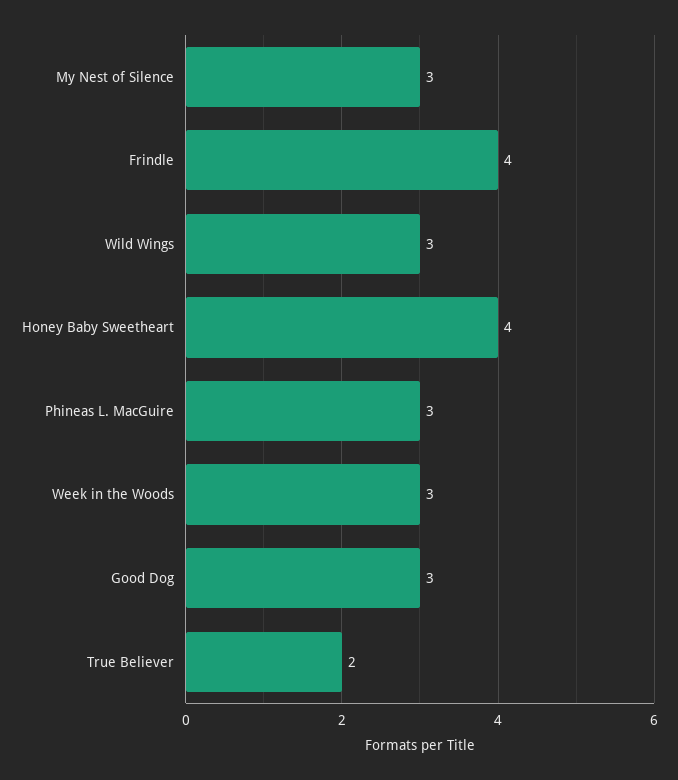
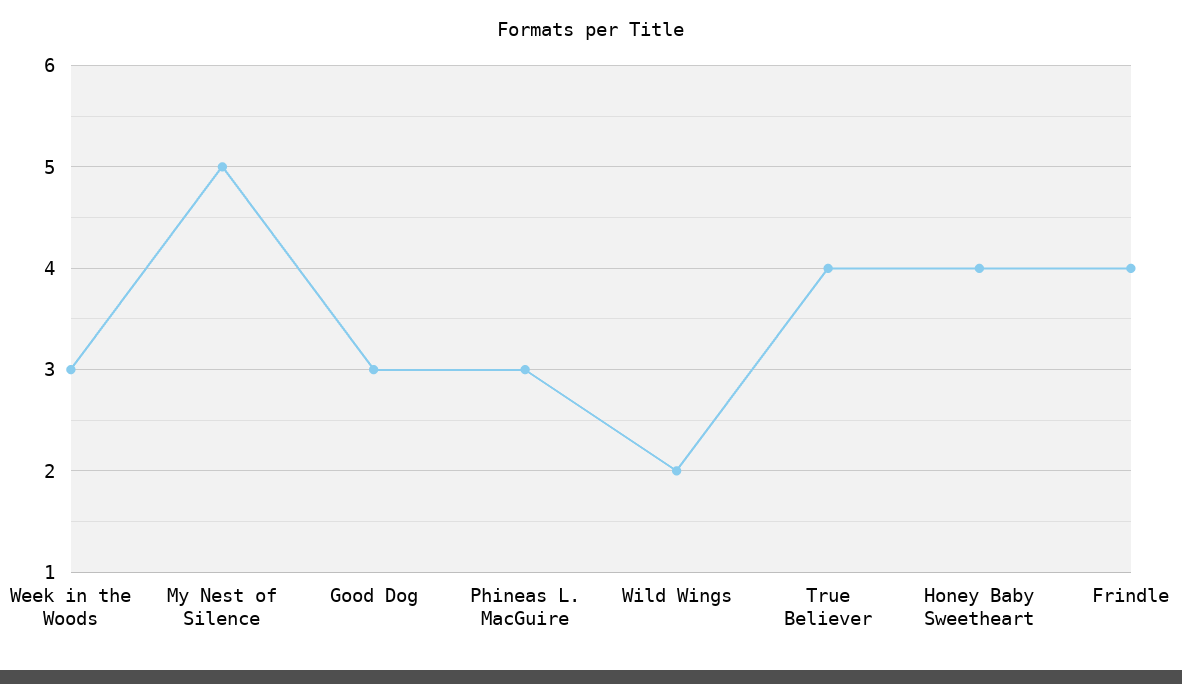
My Nest of Silence: 3 -> 5
Wild Wings: 3 -> 2
True Believer: 2 -> 4

